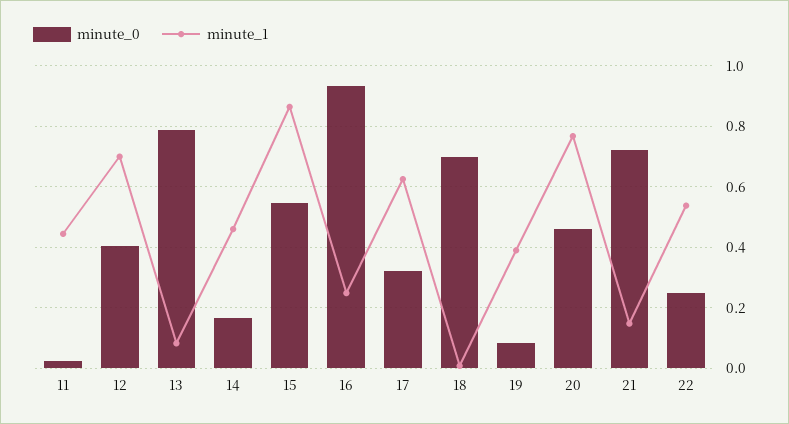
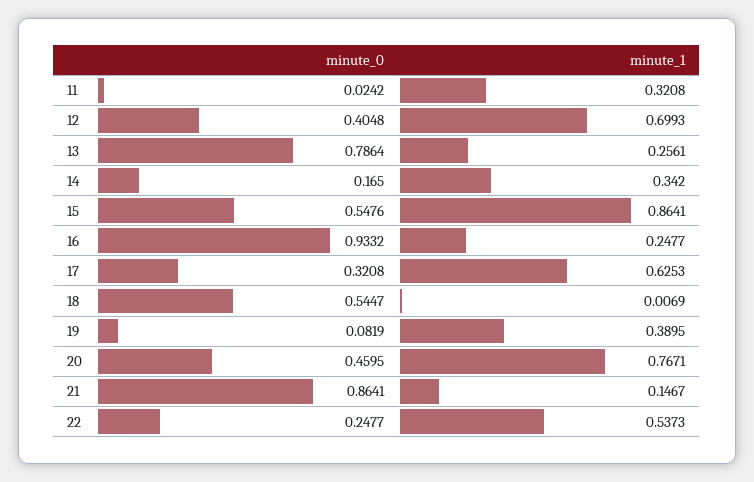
minute_1, 11: 0.44 -> 0.3208
minute_1, 13: 0.08 -> 0.2561
minute_1, 14: 0.46 -> 0.342
minute_0, 18: 0.7 -> 0.5447
minute_0, 21: 0.72 -> 0.8641

